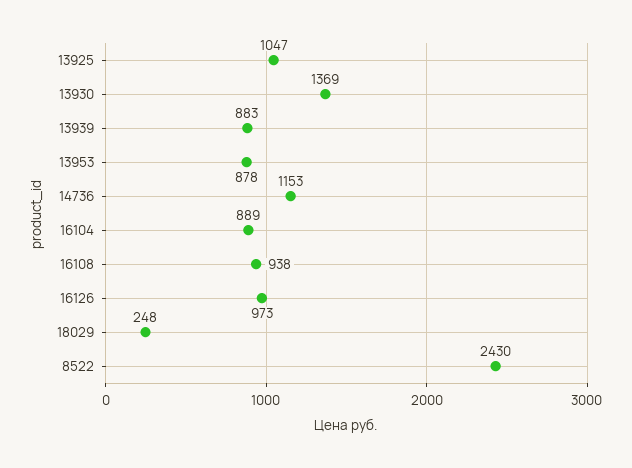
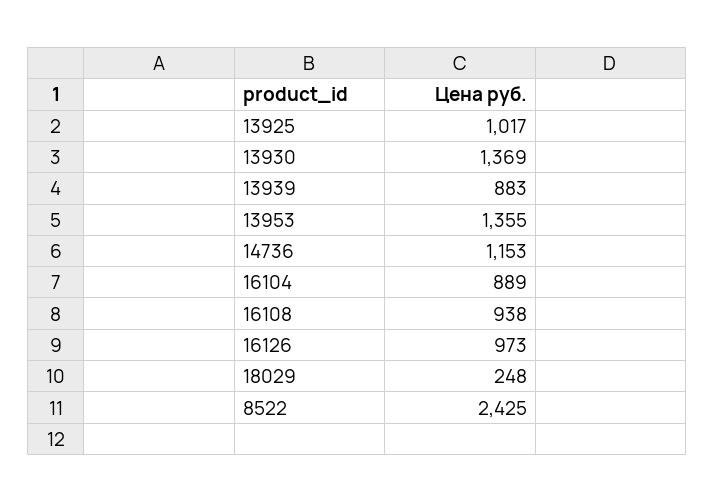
13925: 1047 -> 1017
13953: 878 -> 1355
8522: 2430 -> 2425

